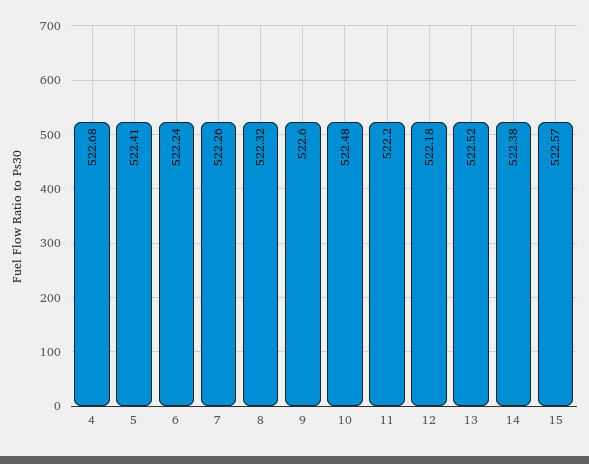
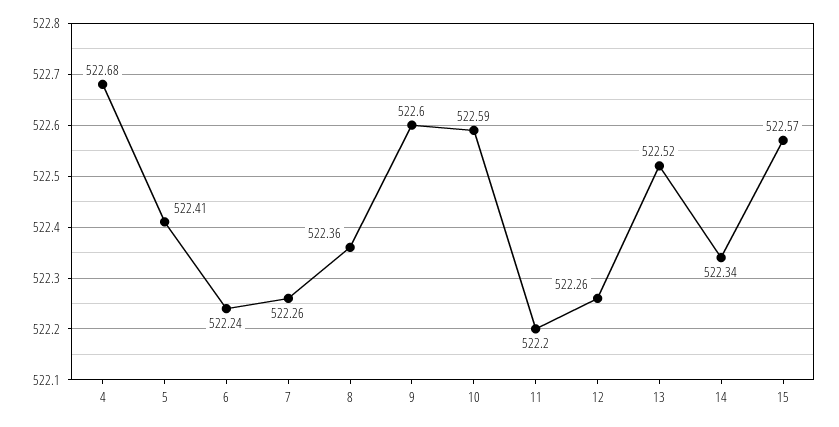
8: 522.32 -> 522.36
10: 522.48 -> 522.59
12: 522.18 -> 522.26
14: 522.38 -> 522.34

